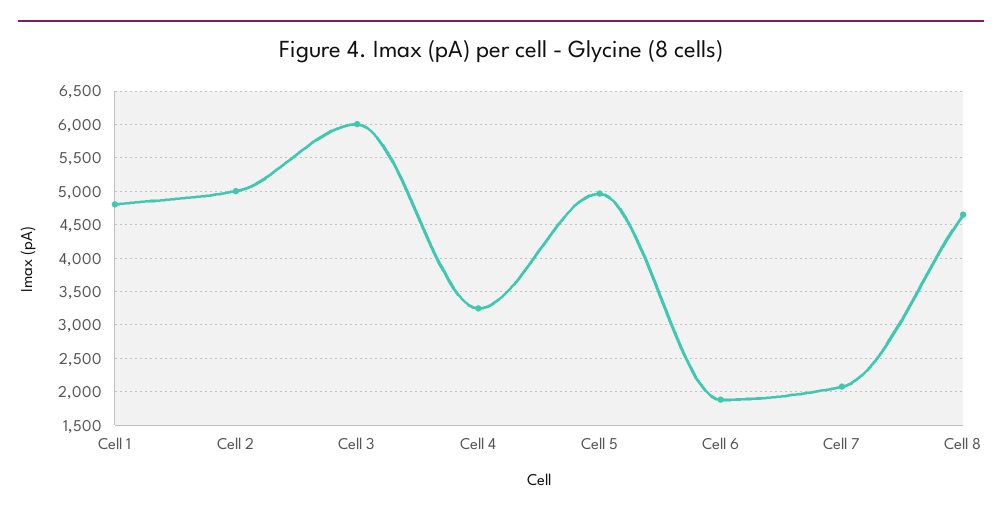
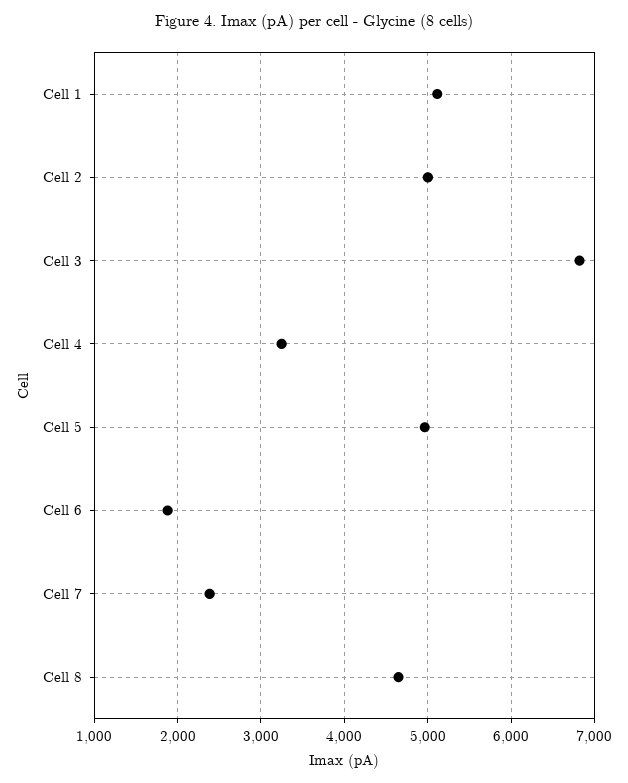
Cell 1: 4800 -> 5100
Cell 3: 6000 -> 6800
Cell 7: 2100 -> 2400

